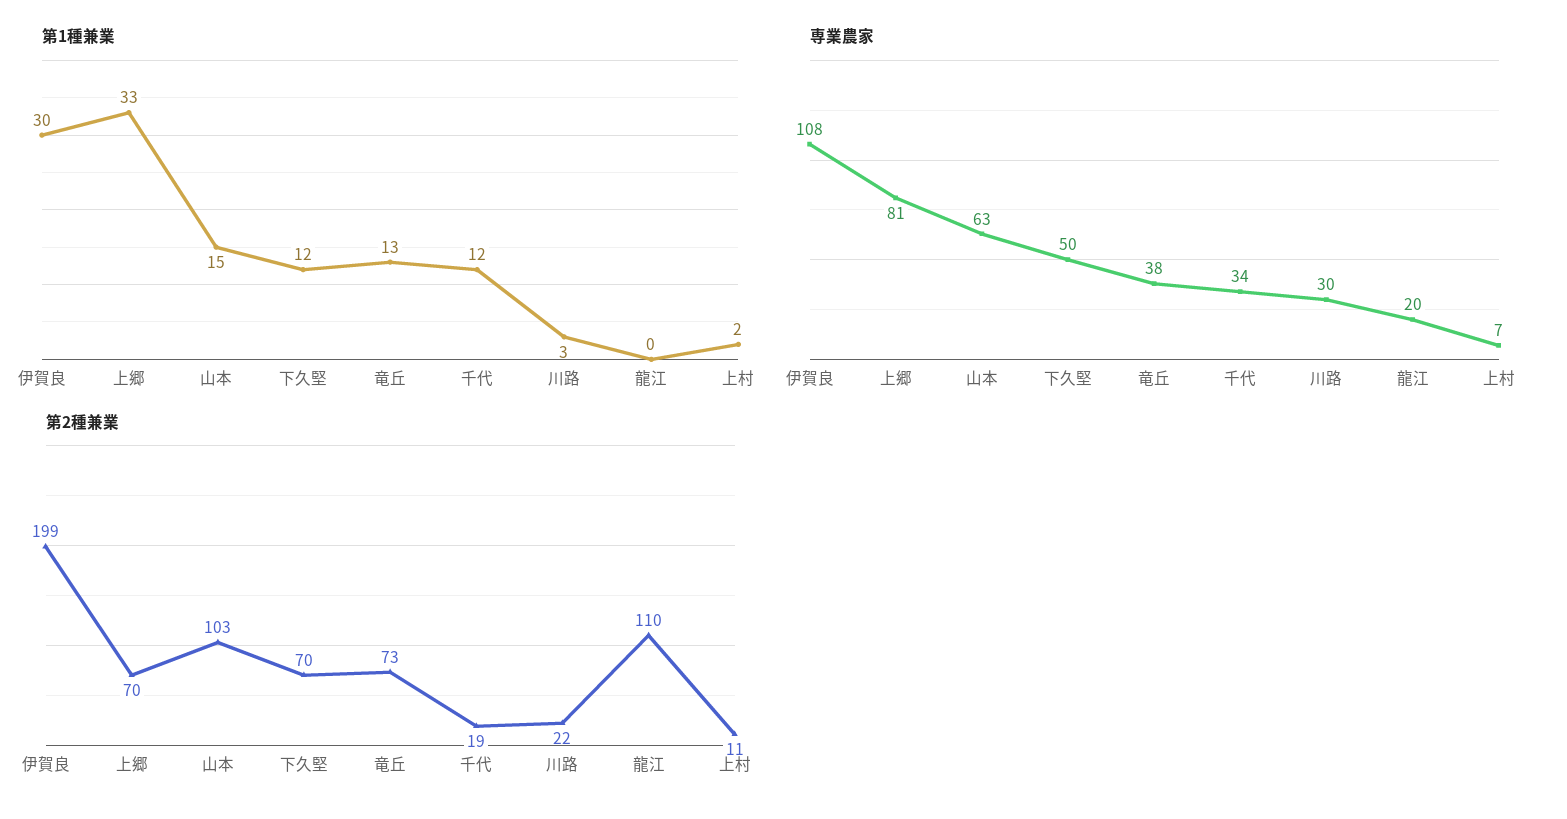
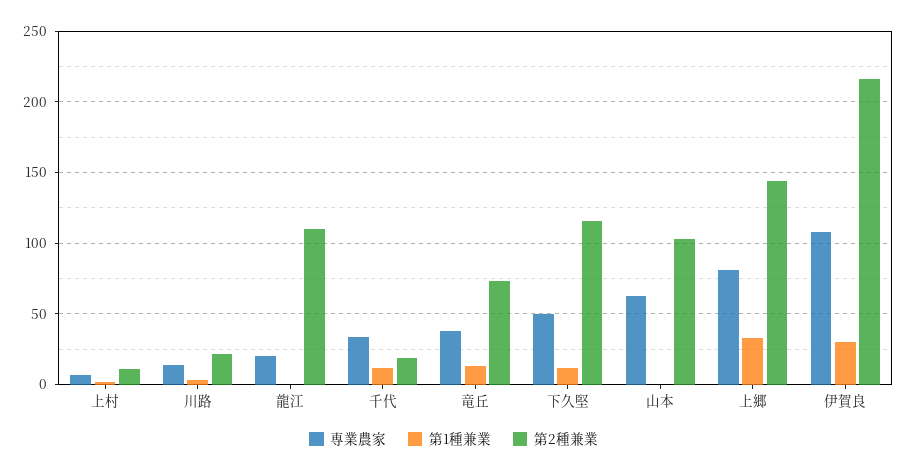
第1種兼業, 山本: 15 -> 0
専業農家, 川路: 30 -> 15
第2種兼業, 伊賀良: 199 -> 215
第2種兼業, 上郷: 70 -> 145
第2種兼業, 下久堅: 70 -> 115

